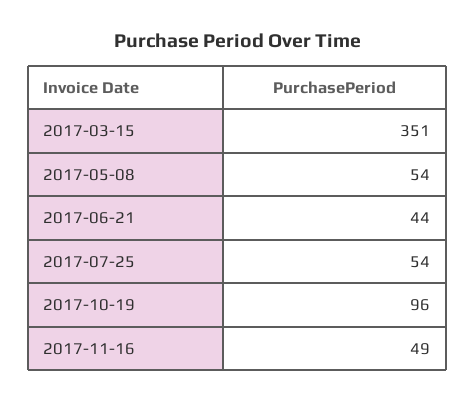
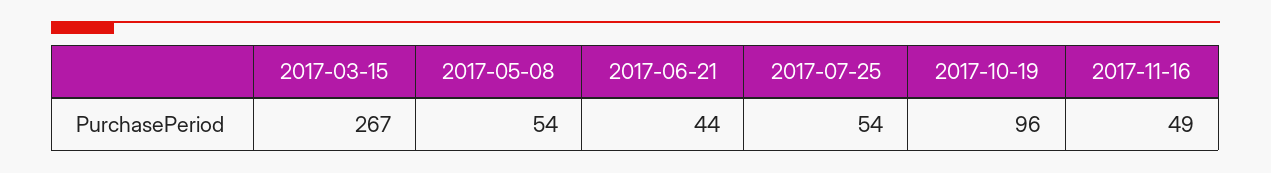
2017-03-15: 351 -> 267

